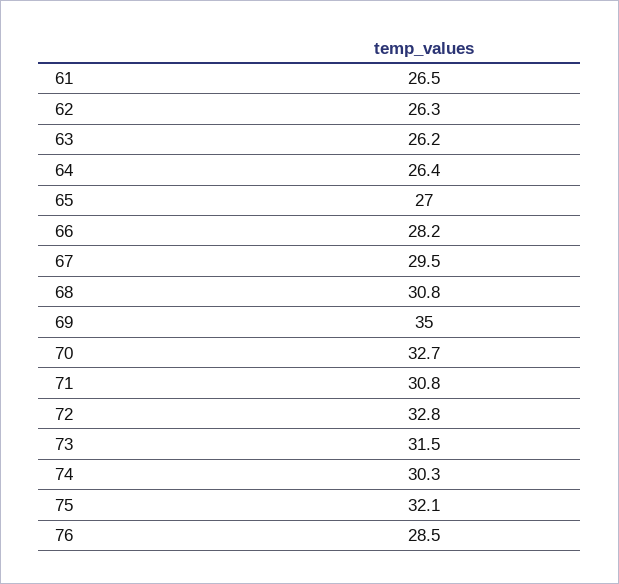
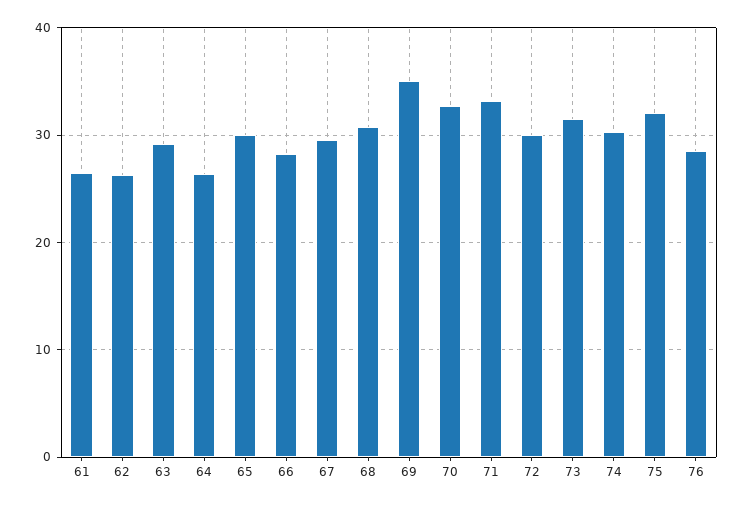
63: 26.2 -> 29
65: 27 -> 30
71: 30.8 -> 33
72: 32.8 -> 30

